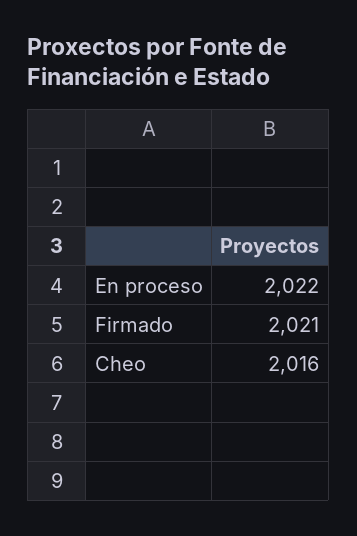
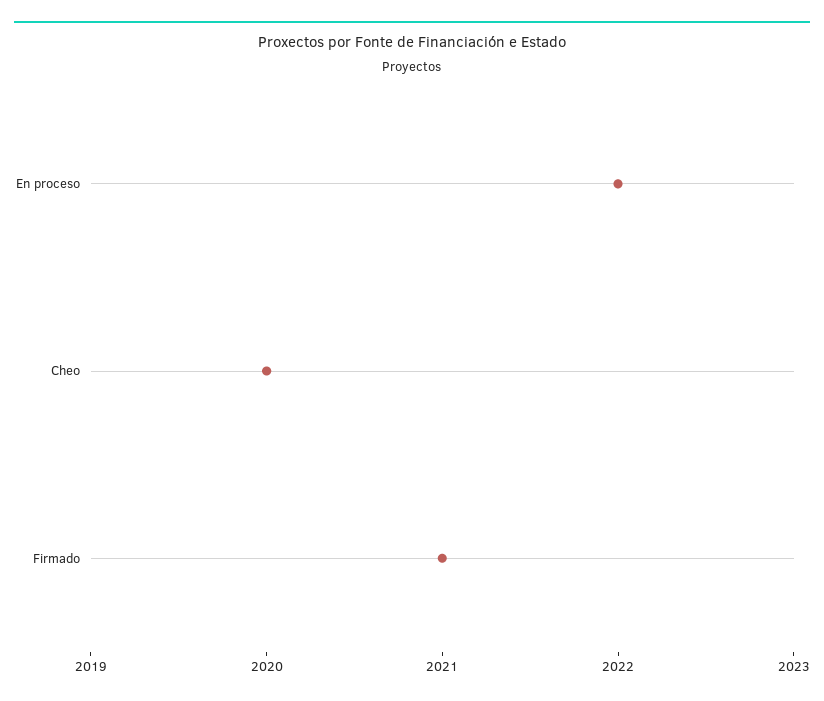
Cheo: 2016 -> 2020

